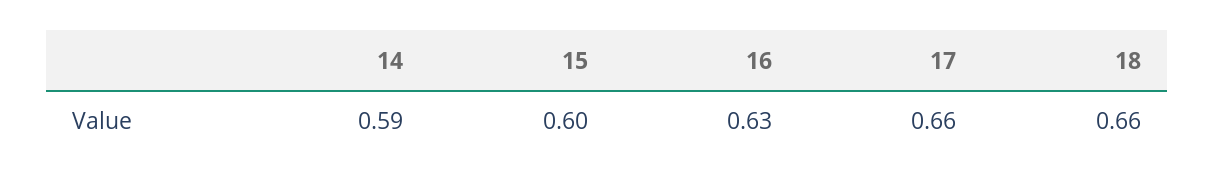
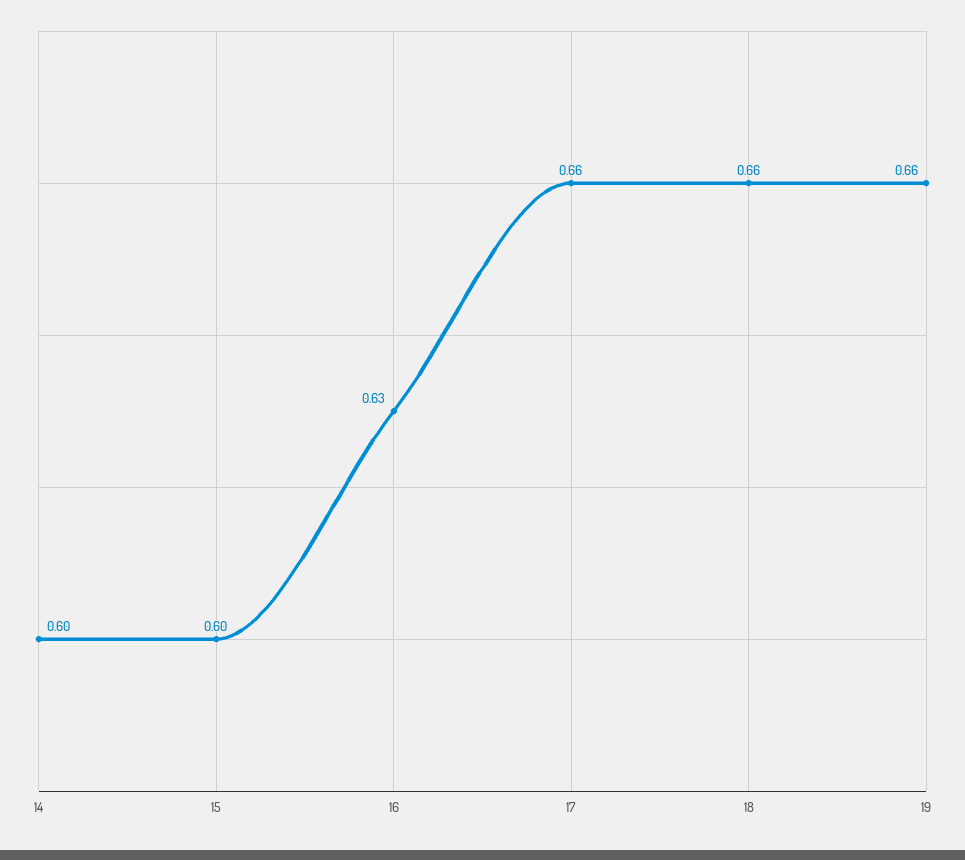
14: 0.59 -> 0.6
19: none -> 0.66

